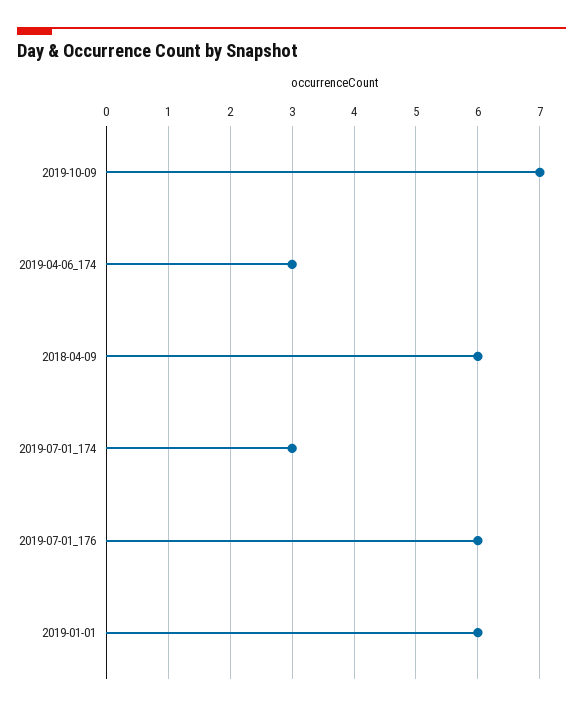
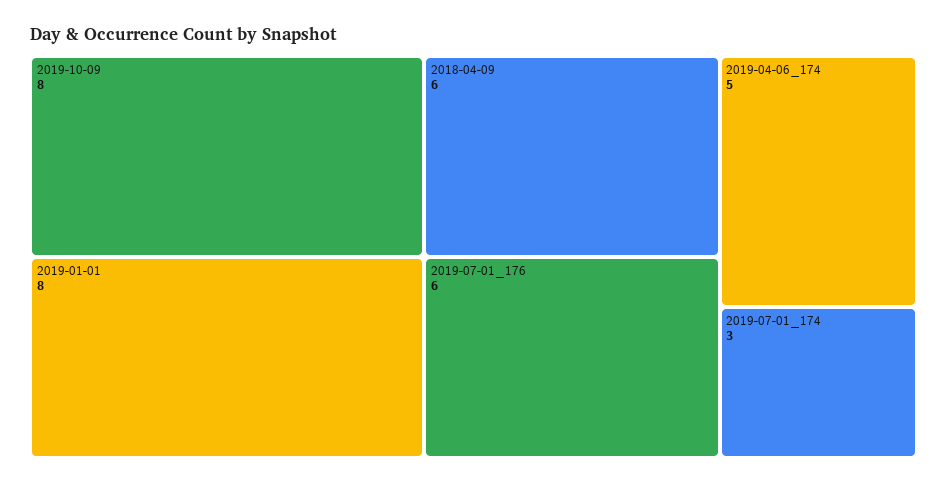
2019-10-09: 7 -> 8
2019-04-06_174: 3 -> 5
2019-01-01: 6 -> 8

